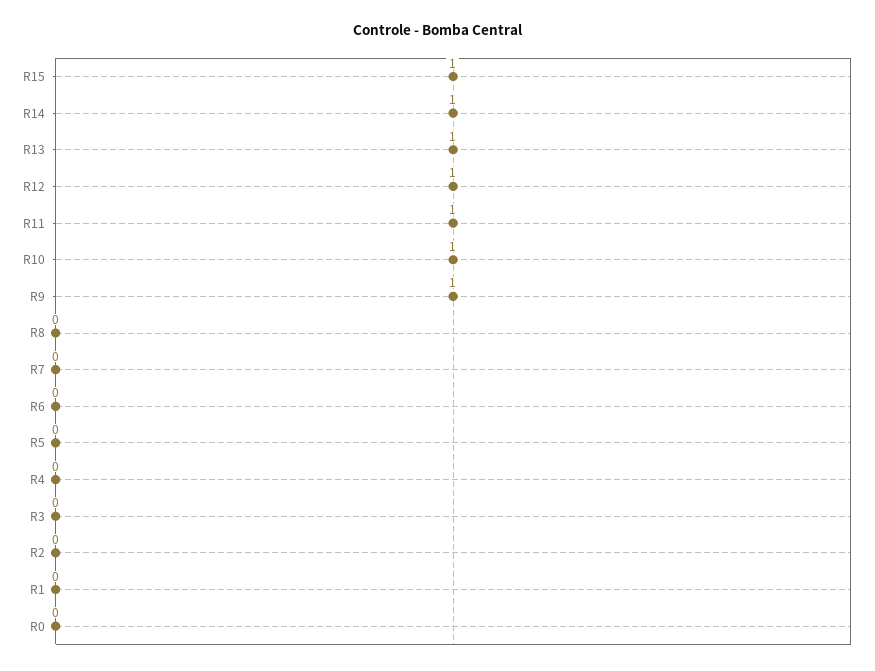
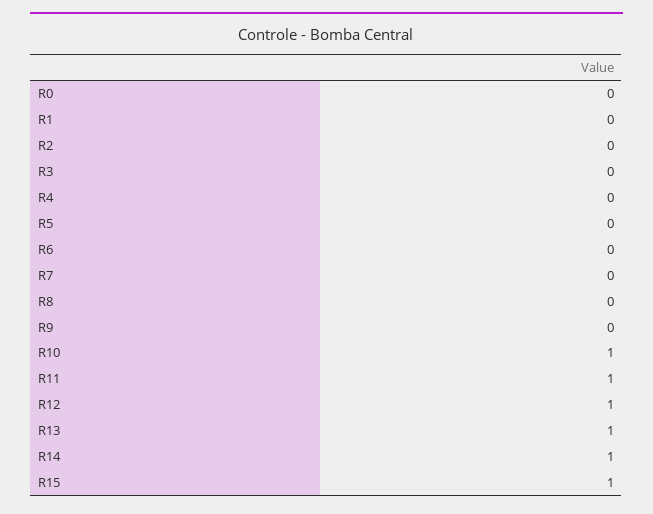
R9: 1 -> 0

